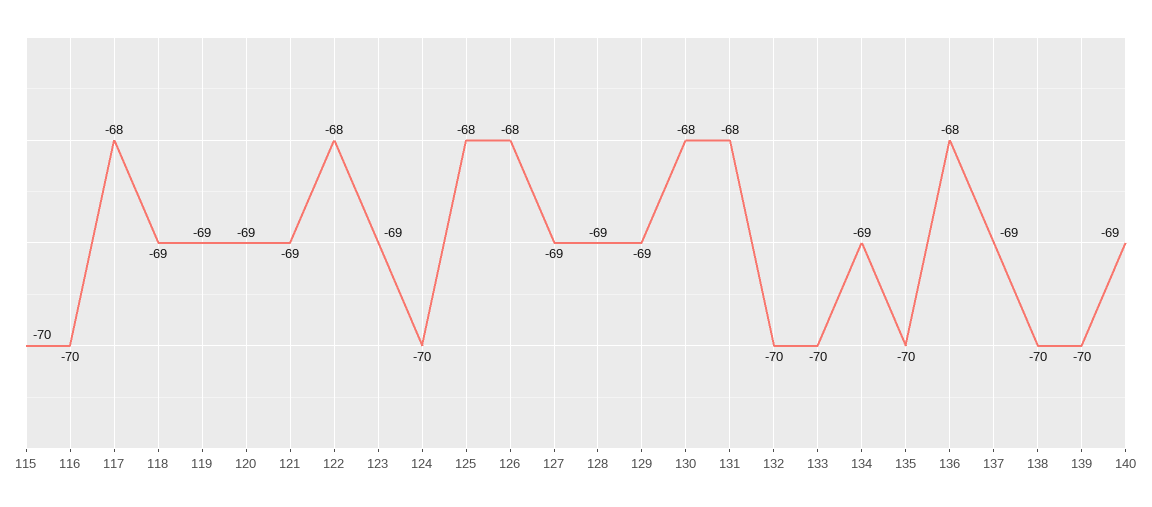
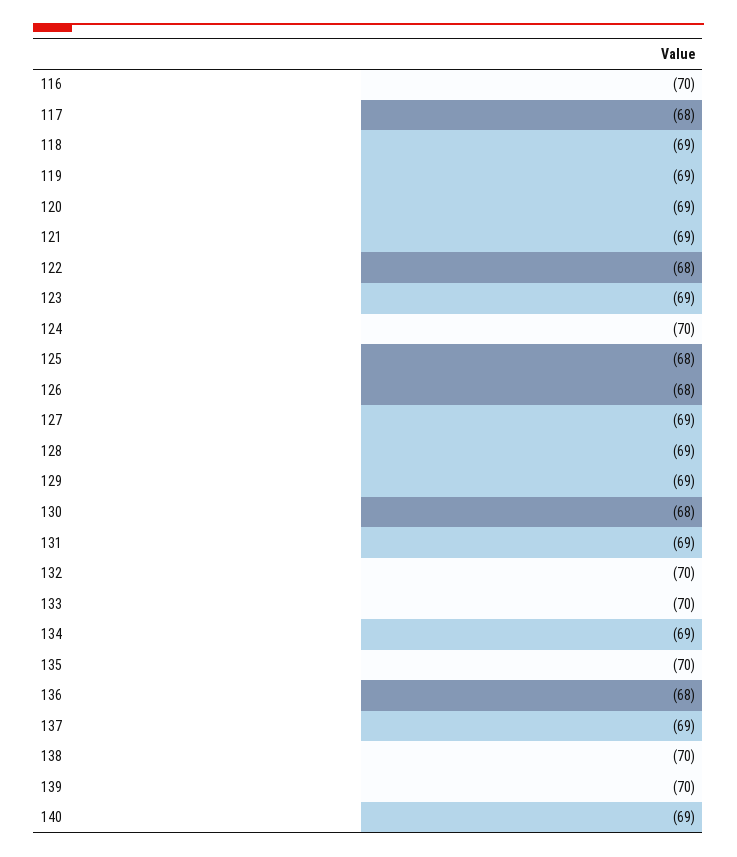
115: -70 -> none
131: -68 -> -69

